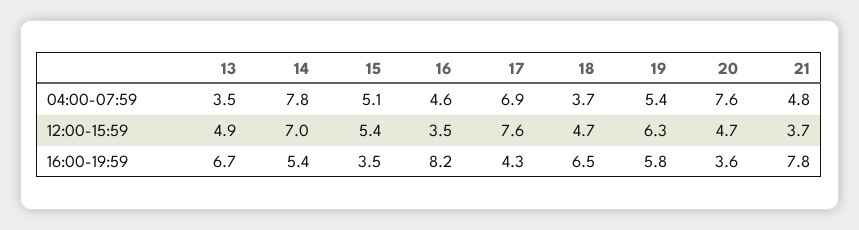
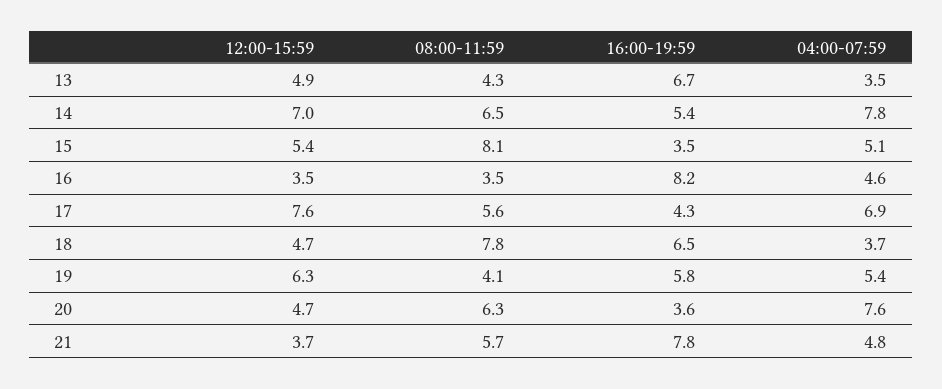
13, 08:00-11:59: none -> 4.3
14, 08:00-11:59: none -> 6.5
15, 08:00-11:59: none -> 8.1
16, 08:00-11:59: none -> 3.5
17, 08:00-11:59: none -> 5.6
18, 08:00-11:59: none -> 7.8
19, 08:00-11:59: none -> 4.1
20, 08:00-11:59: none -> 6.3
21, 08:00-11:59: none -> 5.7

